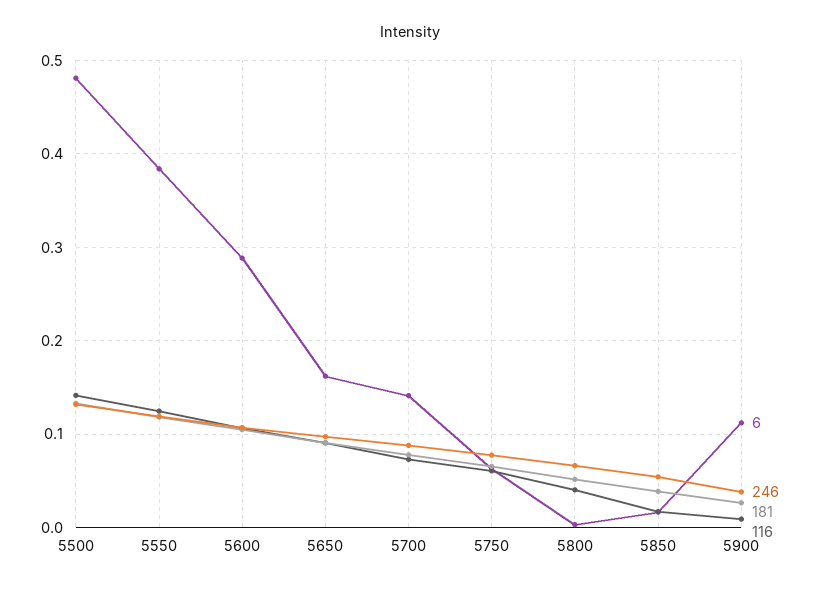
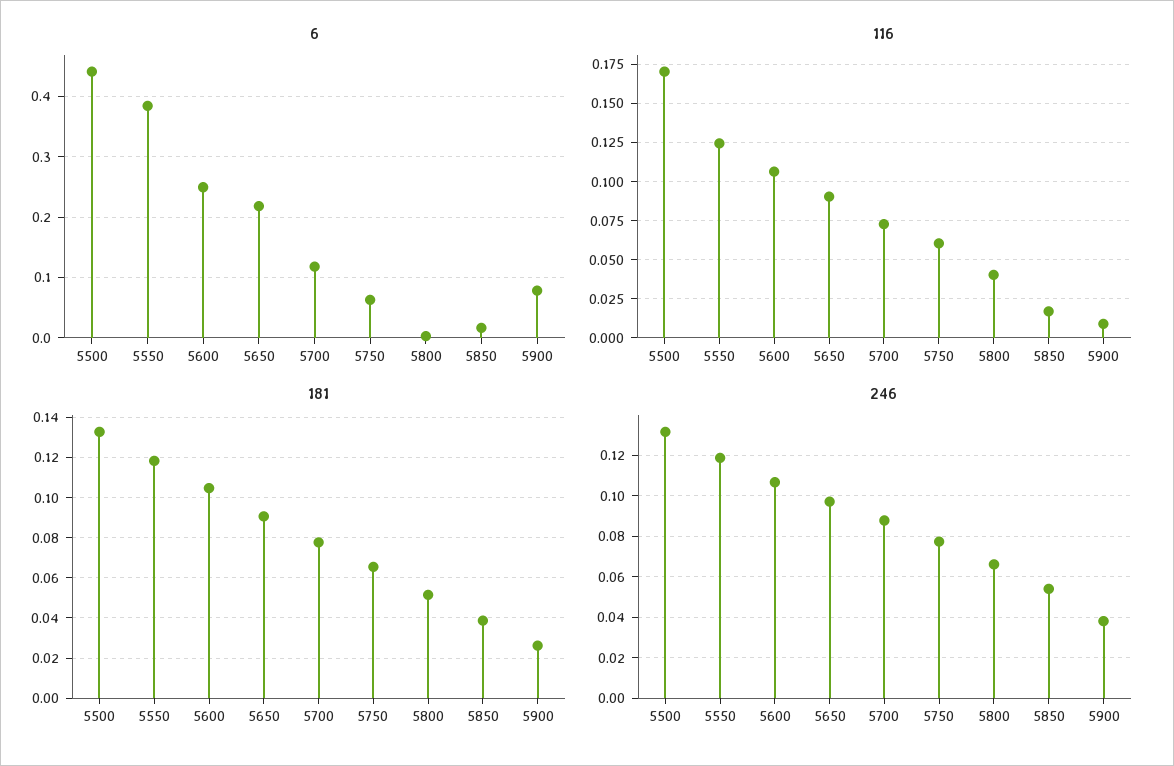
6, 5500: 0.48 -> 0.44
116, 5500: 0.14 -> 0.17
6, 5600: 0.29 -> 0.25
6, 5650: 0.16 -> 0.22
6, 5700: 0.14 -> 0.12
6, 5900: 0.11 -> 0.08

